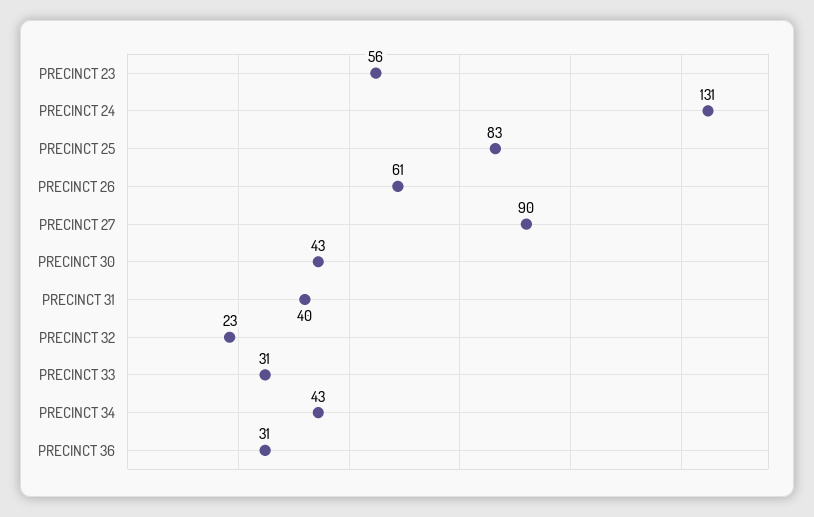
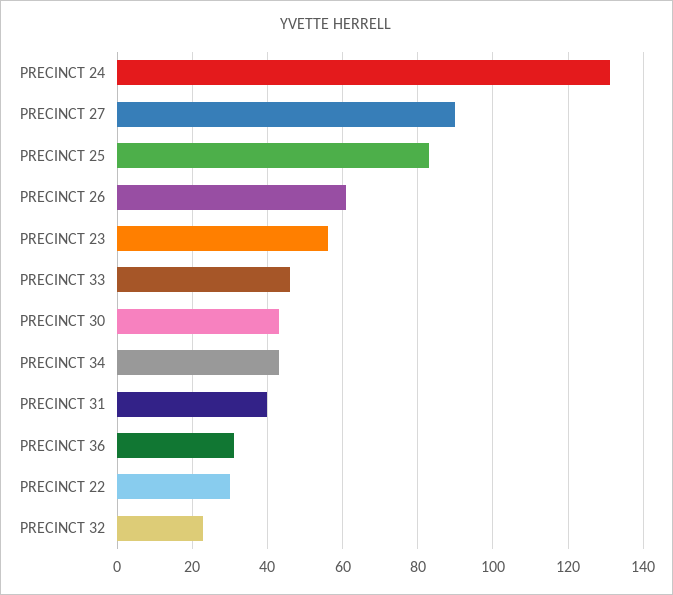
PRECINCT 33: 31 -> 45
PRECINCT 22: none -> 30

